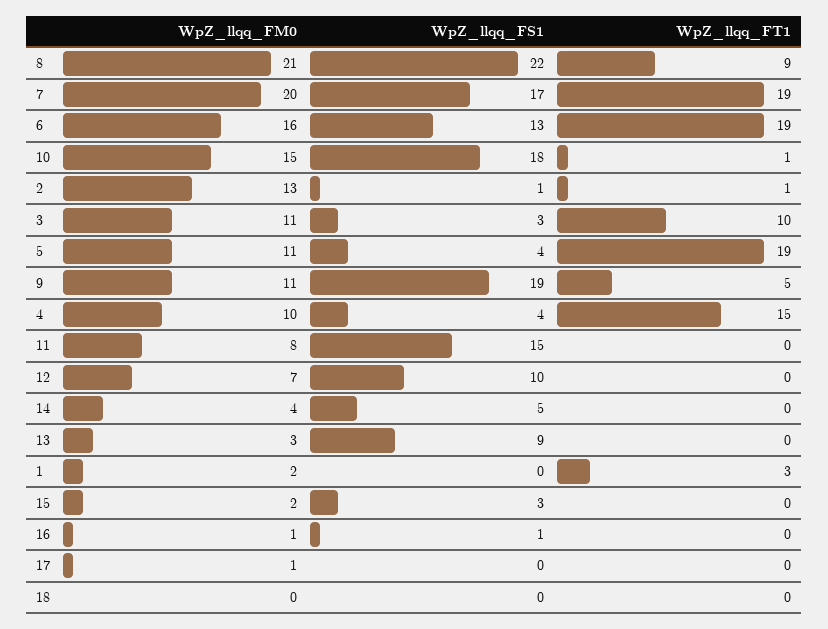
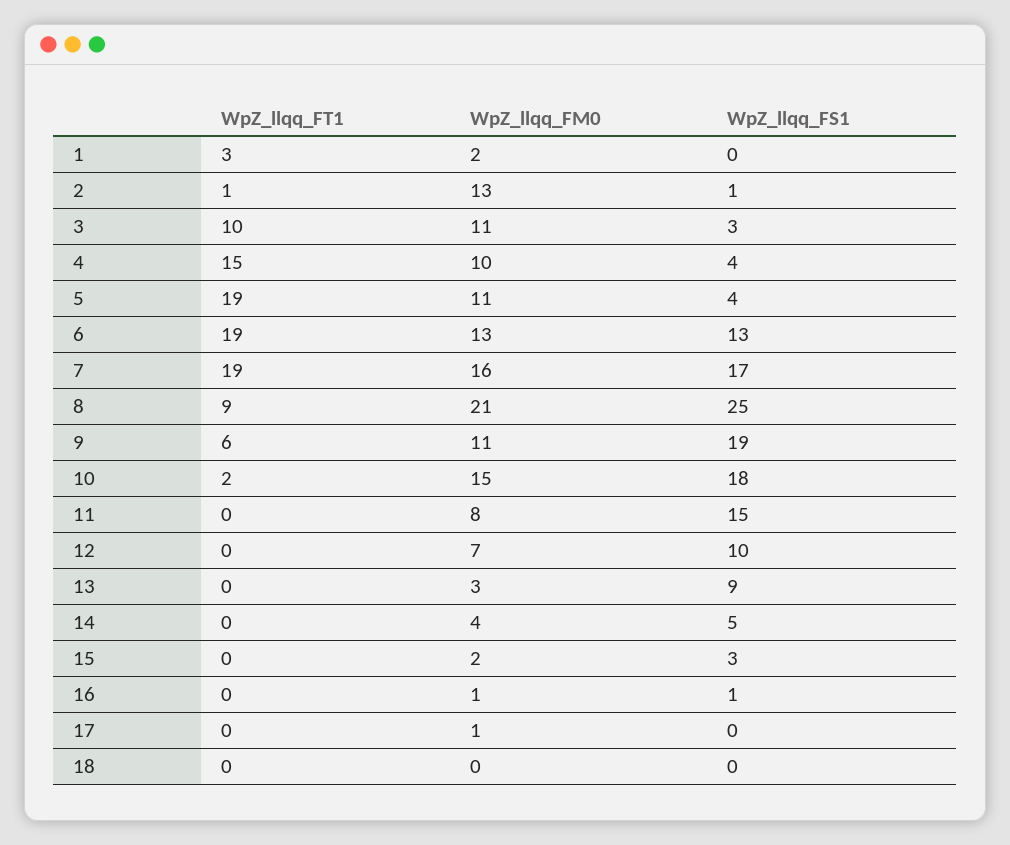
WpZ_llqq_FS1, 8: 22 -> 25
WpZ_llqq_FM0, 7: 20 -> 16
WpZ_llqq_FM0, 6: 16 -> 13
WpZ_llqq_FT1, 10: 1 -> 2
WpZ_llqq_FT1, 9: 5 -> 6

